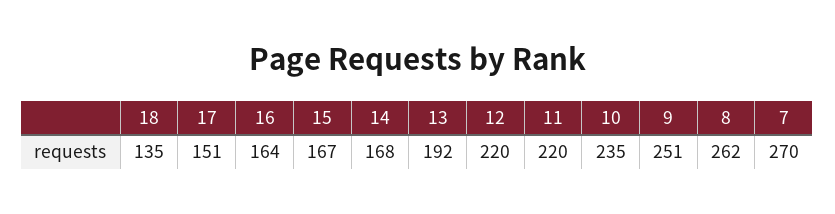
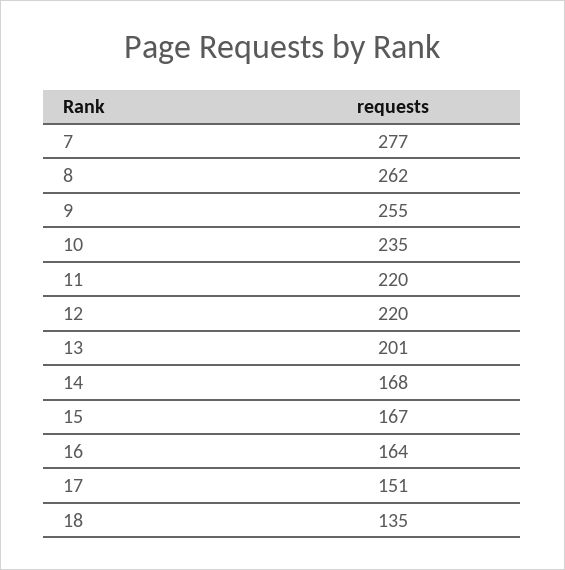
13: 192 -> 201
9: 251 -> 255
7: 270 -> 277

